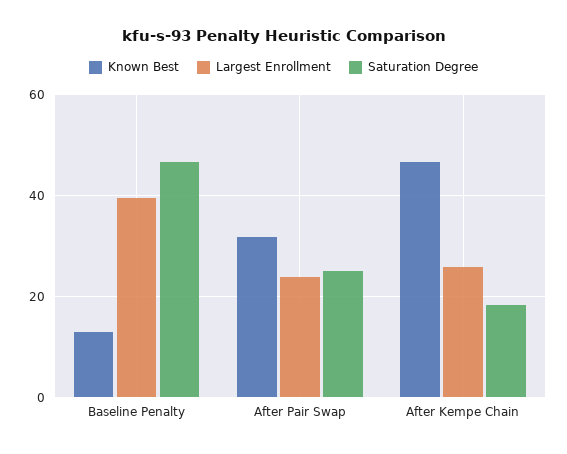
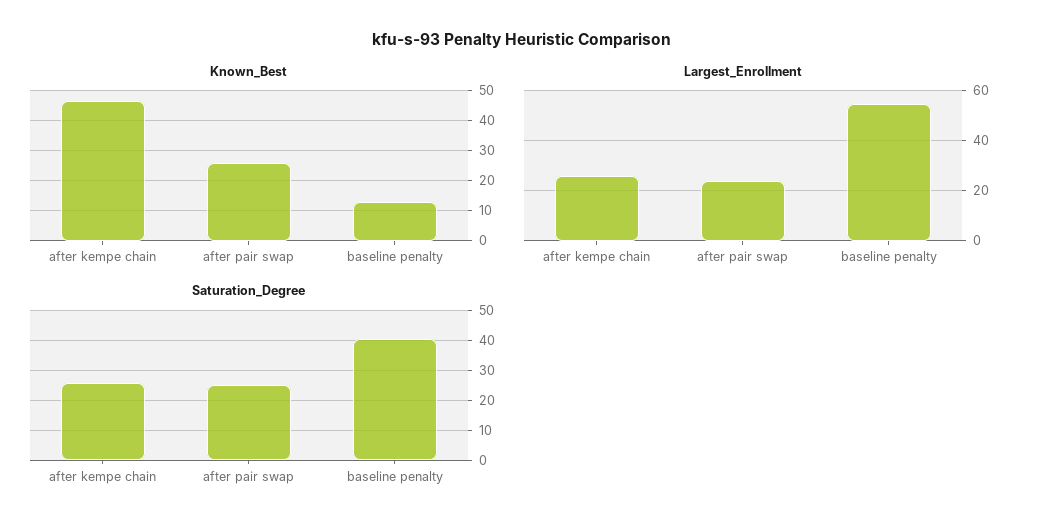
Largest Enrollment, Baseline Penalty: 40 -> 55
Saturation Degree, Baseline Penalty: 46 -> 40
Known Best, After Pair Swap: 32 -> 26
Saturation Degree, After Kempe Chain: 18 -> 26

